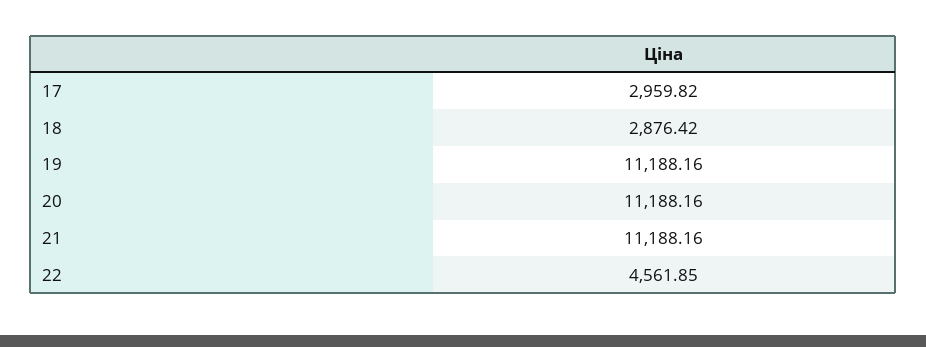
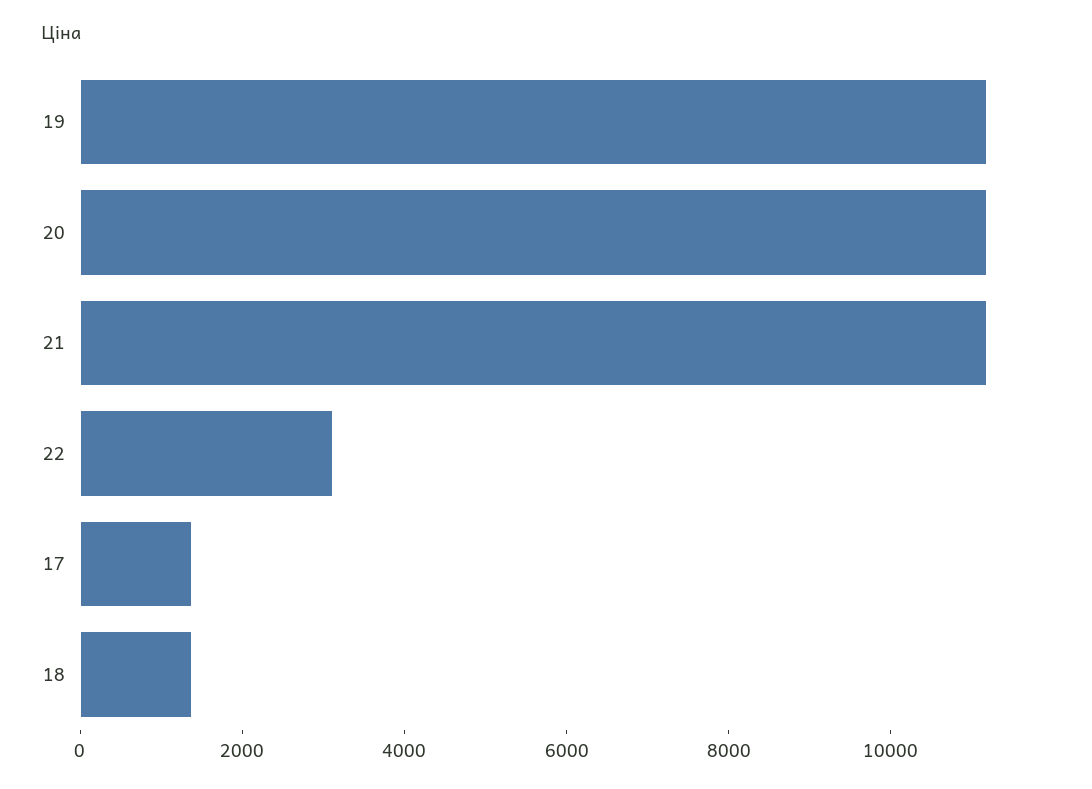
17: 2959.82 -> 1500
18: 2876.42 -> 1500
22: 4561.85 -> 3000

